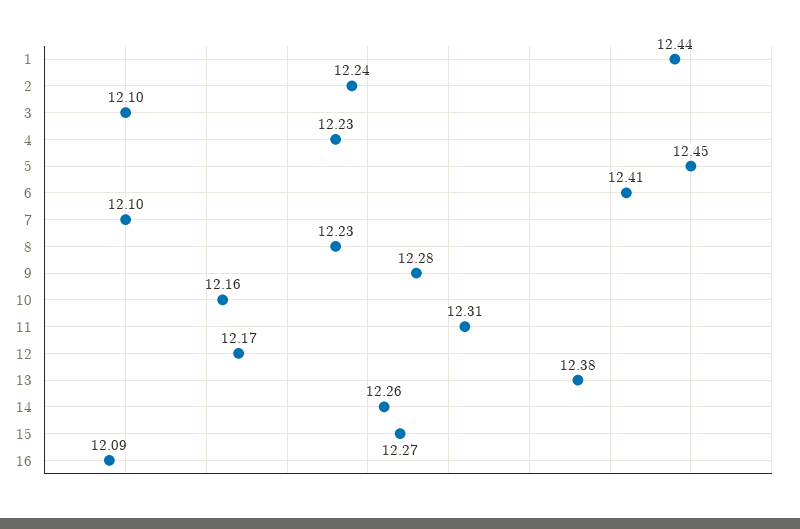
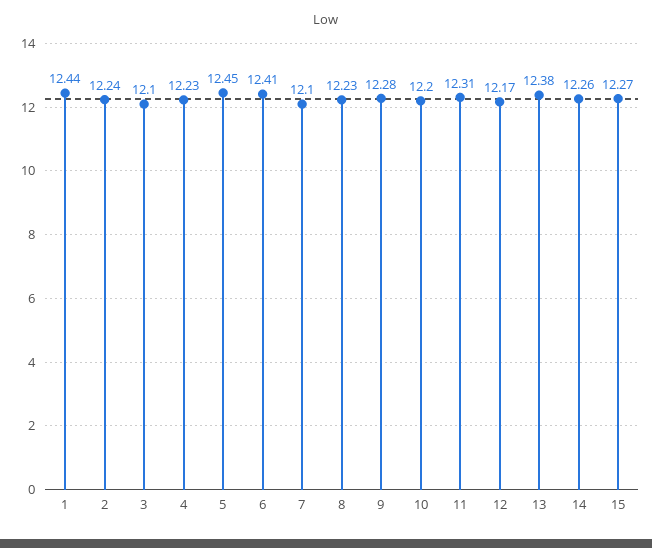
10: 12.16 -> 12.2
16: 12.09 -> none

